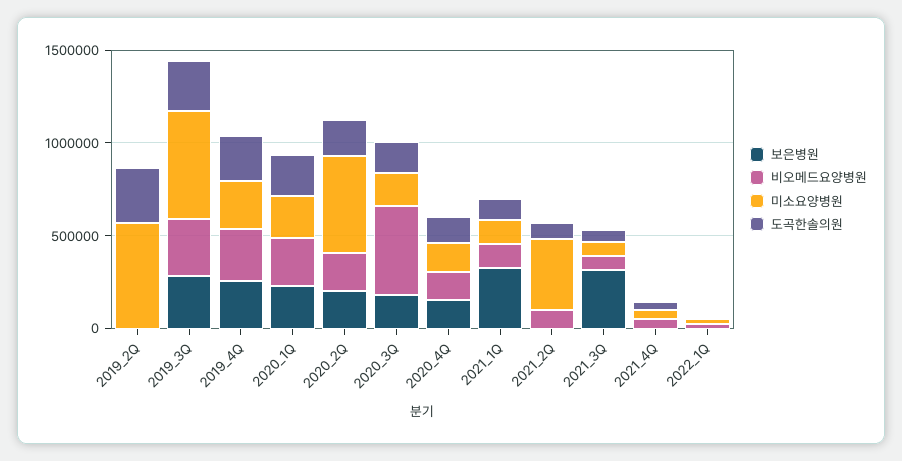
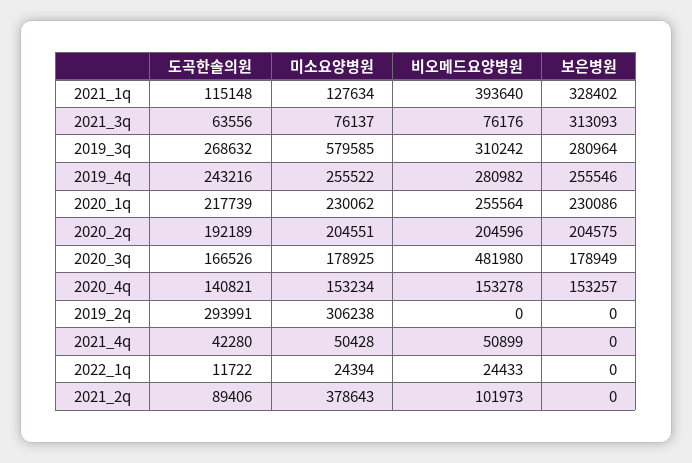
미소요양병원, 2019_2Q: 600000 -> 306238
미소요양병원, 2020_2Q: 500000 -> 204551
비오메드요양병원, 2021_1Q: 100000 -> 393640

